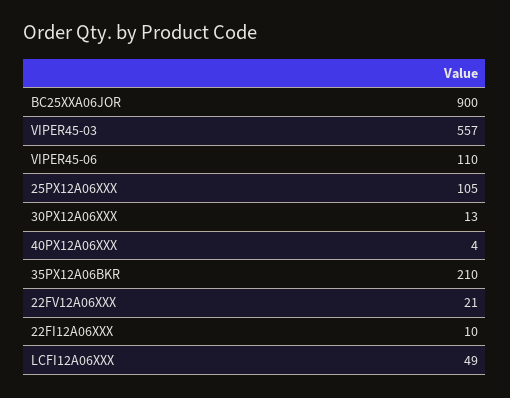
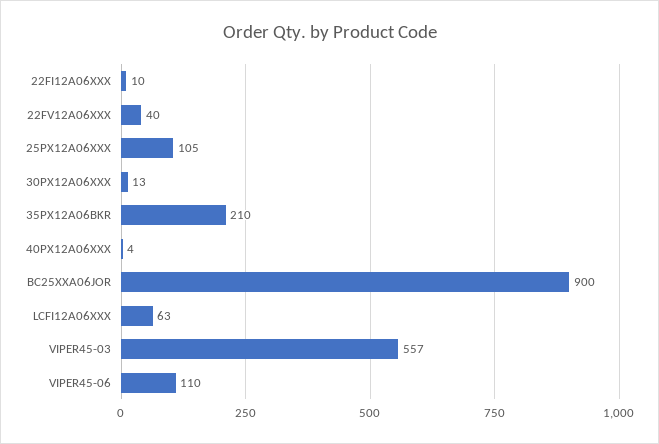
22FV12A06XXX: 21 -> 40
LCFI12A06XXX: 49 -> 63

